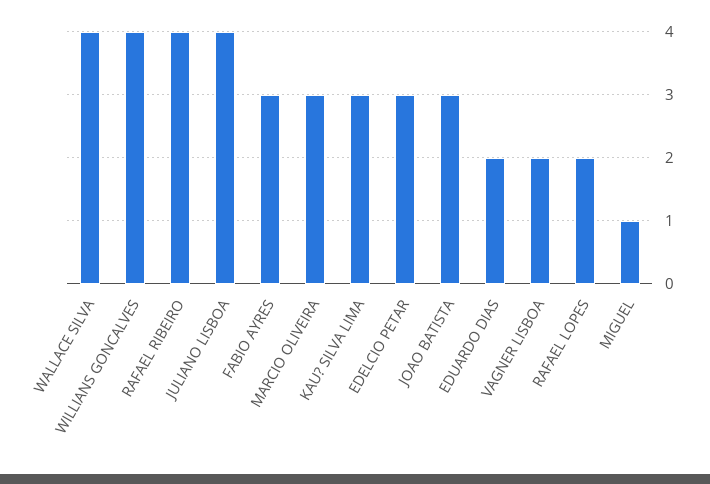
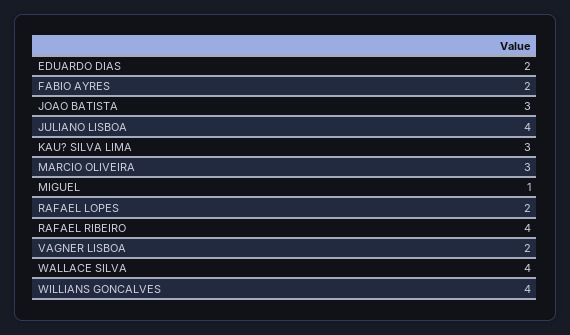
FABIO AYRES: 3 -> 2
EDELCIO PETAR: 3 -> none

